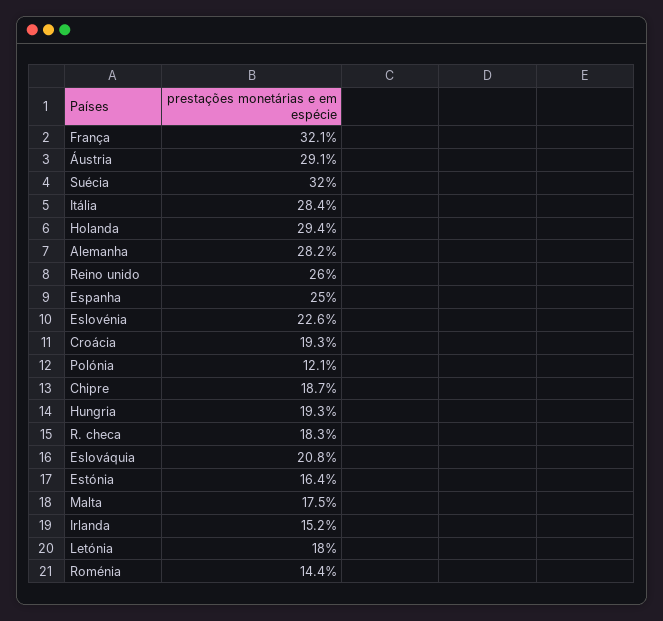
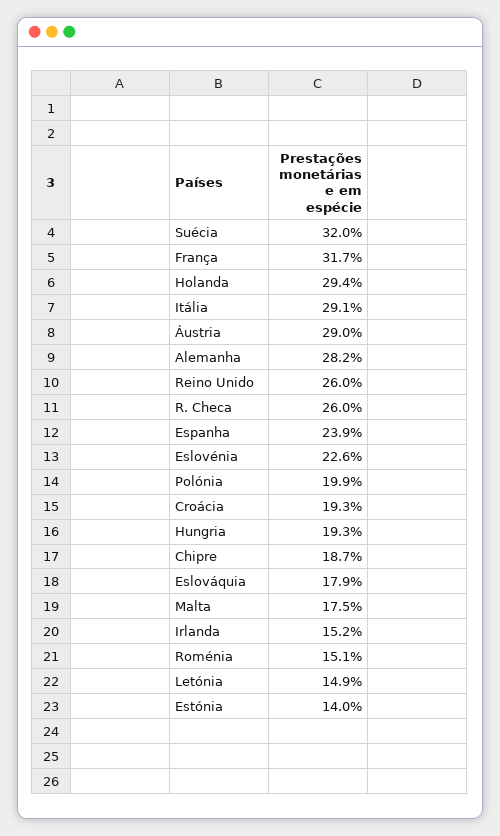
França: 32.1 -> 31.7
Áustria: 29.1 -> 29
Itália: 28.4 -> 29.1
Espanha: 25 -> 23.9
Polónia: 12.1 -> 19.9
R. checa: 18.3 -> 26
Eslováquia: 20.8 -> 17.9
Estónia: 16.4 -> 14
Letónia: 18 -> 14.9
Roménia: 14.4 -> 15.1

